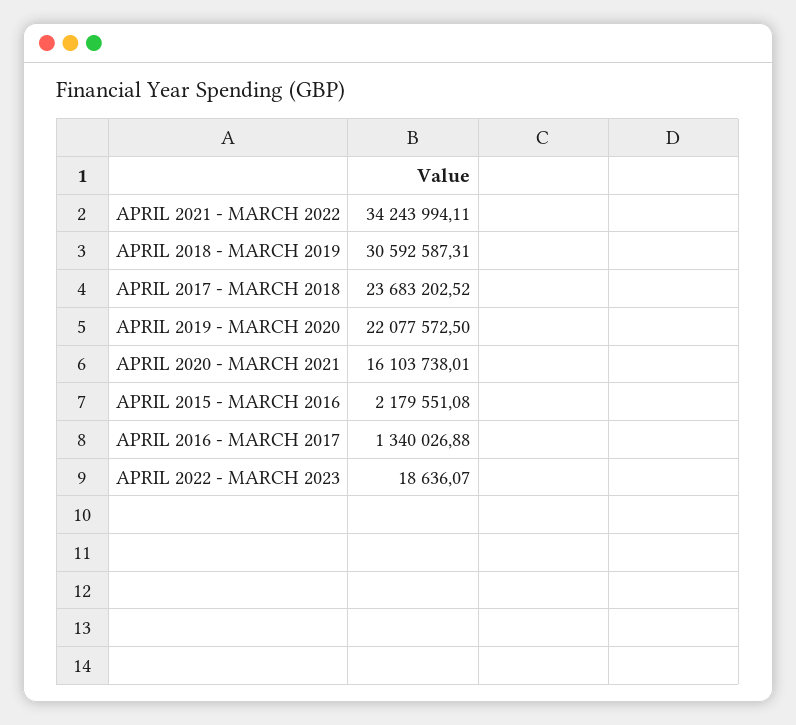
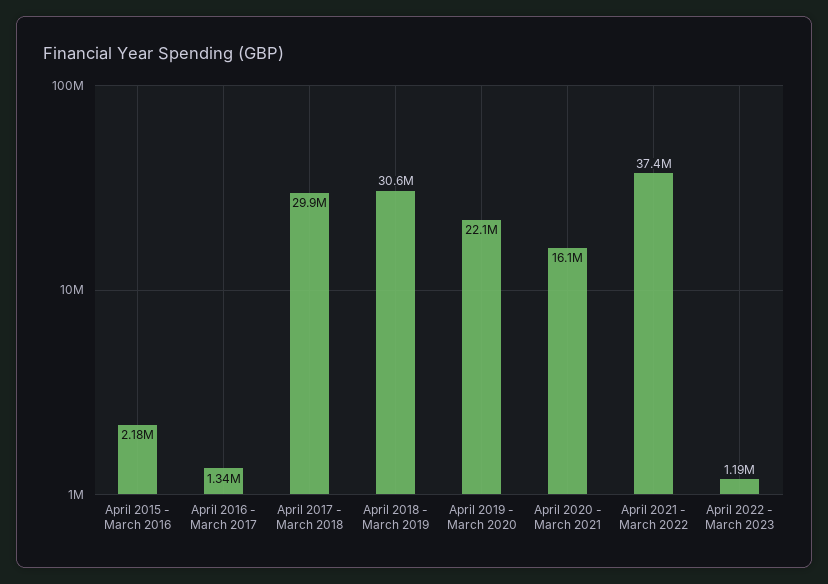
APRIL 2021 - MARCH 2022: 34243994.11 -> 37400000
APRIL 2017 - MARCH 2018: 23683202.52 -> 29900000
APRIL 2022 - MARCH 2023: 18636.07 -> 1190000

